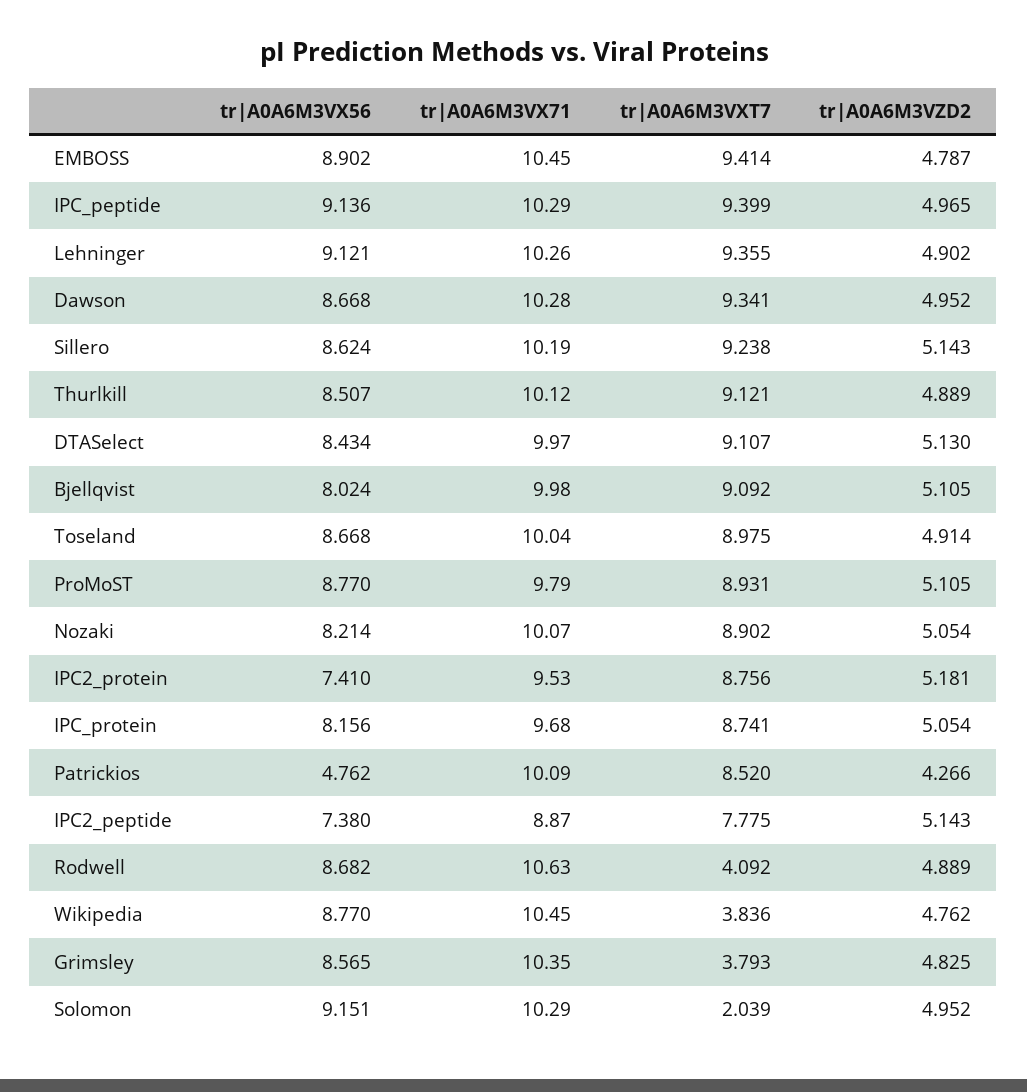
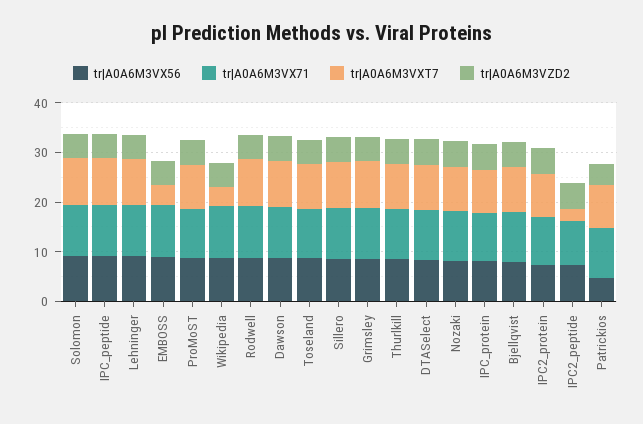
tr|A0A6M3VXT7, EMBOSS: 9.414 -> 4
tr|A0A6M3VXT7, IPC2_peptide: 7.775 -> 2
tr|A0A6M3VXT7, Rodwell: 4.092 -> 10
tr|A0A6M3VXT7, Grimsley: 3.793 -> 10
tr|A0A6M3VXT7, Solomon: 2.039 -> 10

